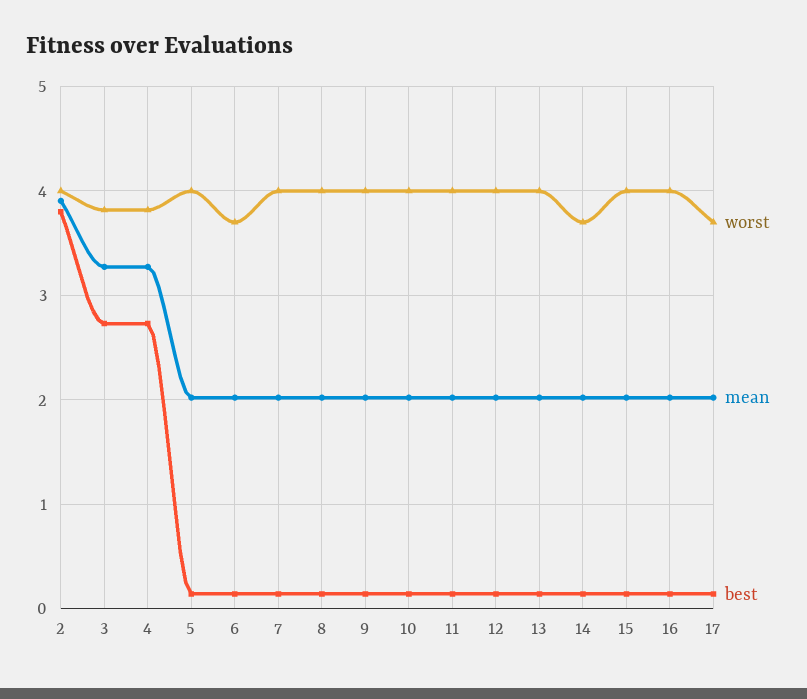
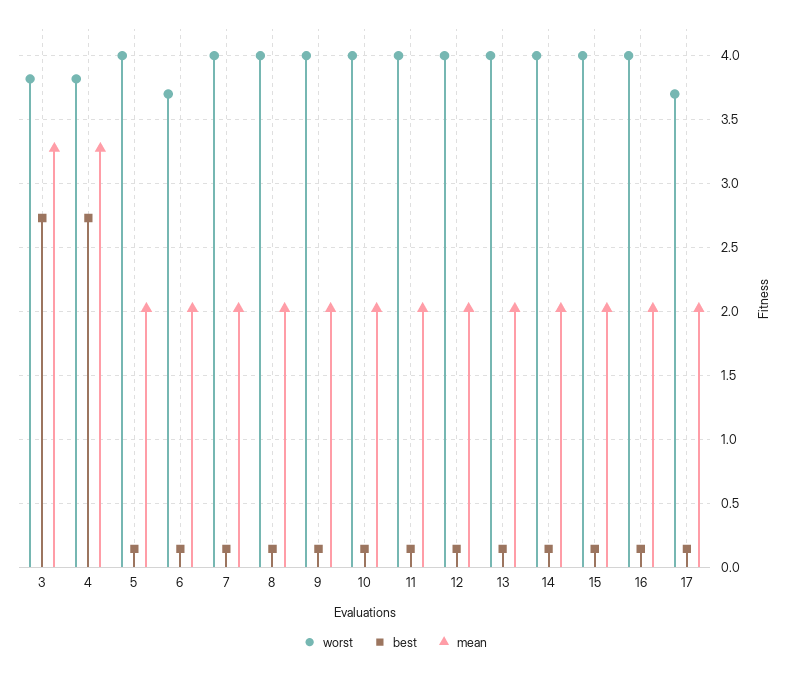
worst, 2: 4 -> none
mean, 2: 3.9 -> none
best, 2: 3.8 -> none
worst, 14: 3.7 -> 4

